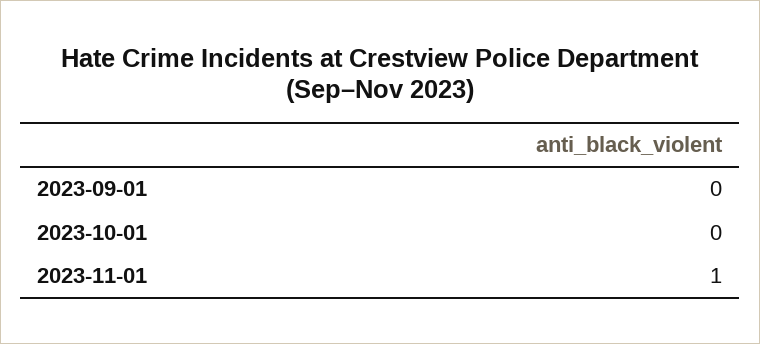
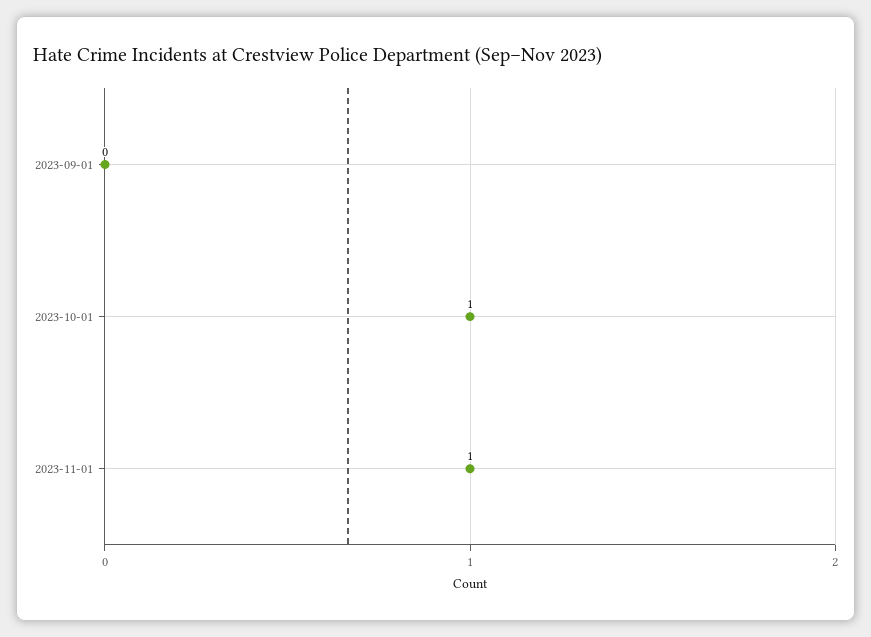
2023-10-01: 0 -> 1

